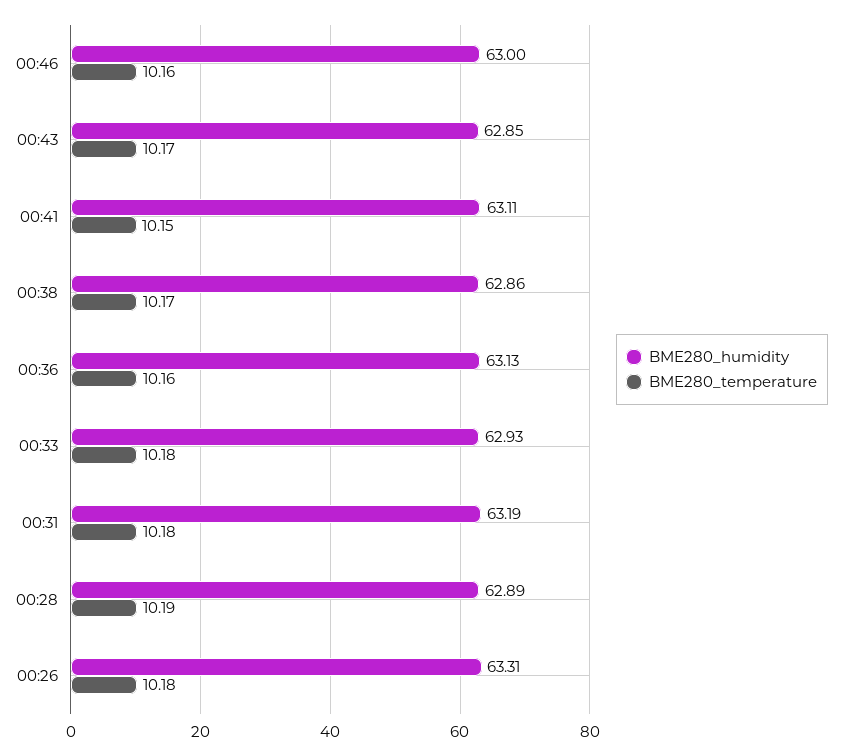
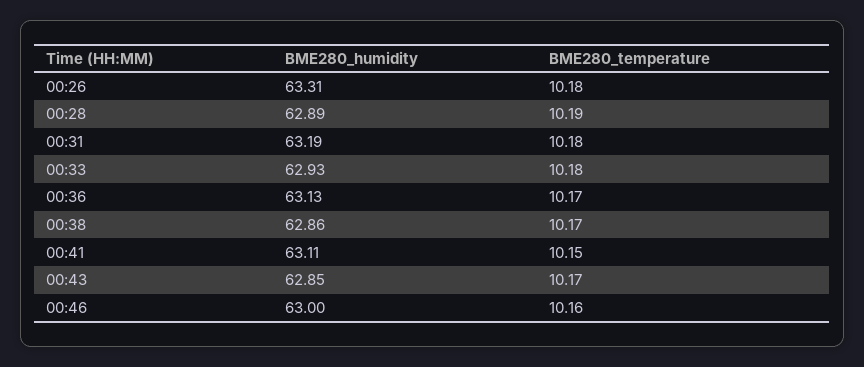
BME280_temperature, 00:36: 10.16 -> 10.17

